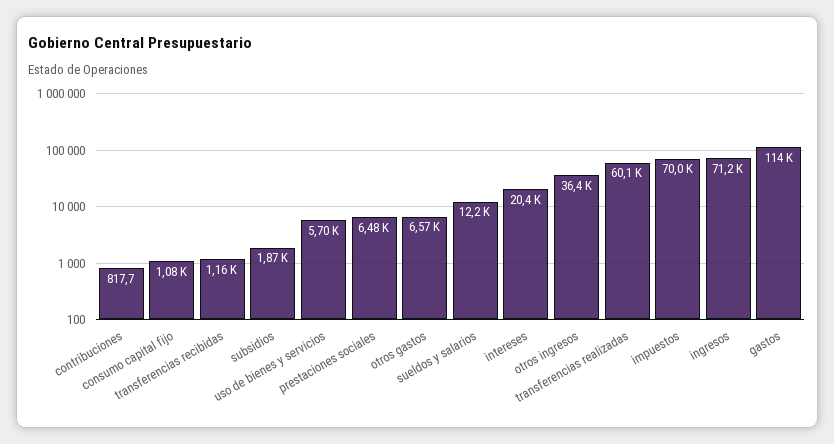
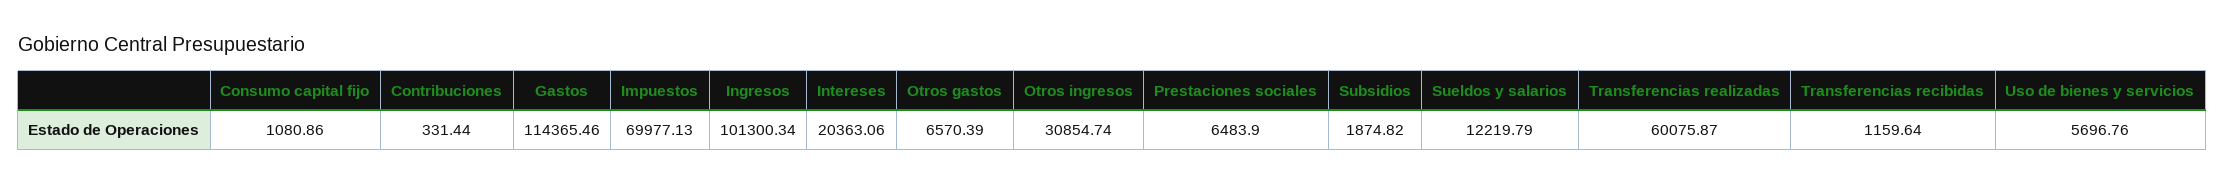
contribuciones: 817.7 -> 331.44
otros ingresos: 36400 -> 30854.74
ingresos: 71200 -> 101300.34

